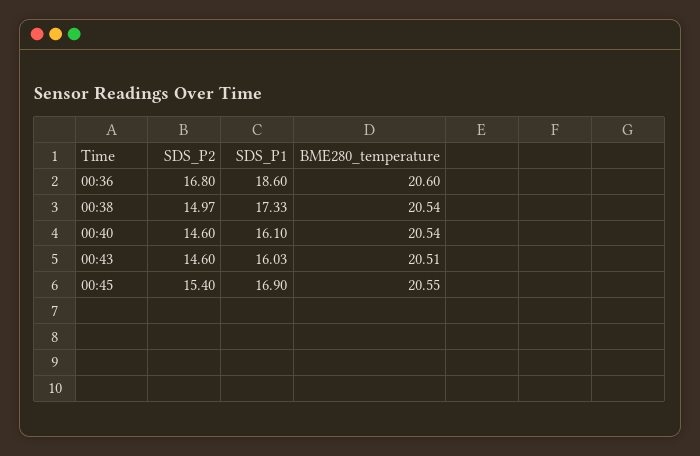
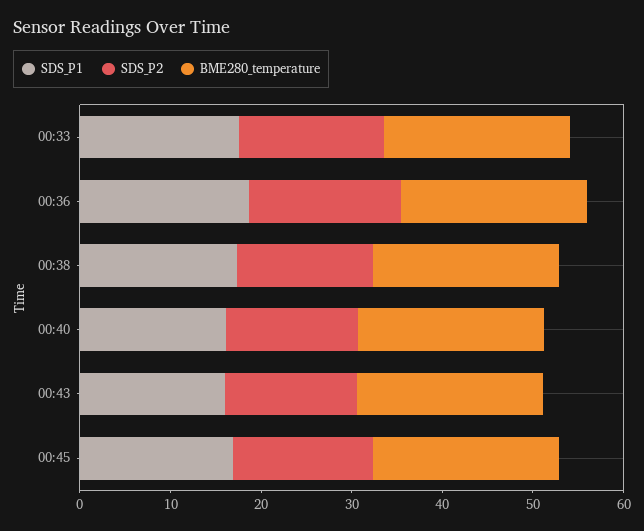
SDS_P1, 00:33: none -> 18
SDS_P2, 00:33: none -> 16
BME280_temperature, 00:33: none -> 20

